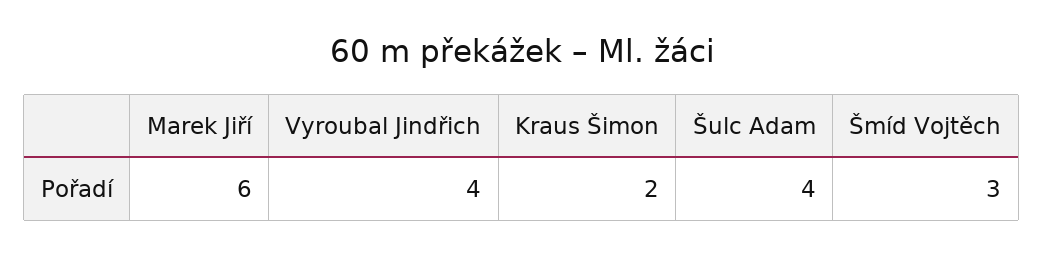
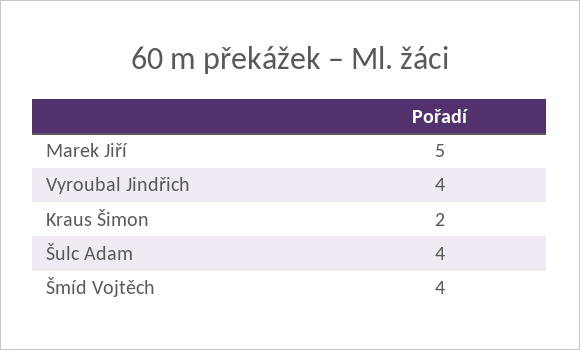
Marek Jiří: 6 -> 5
Šmíd Vojtěch: 3 -> 4

